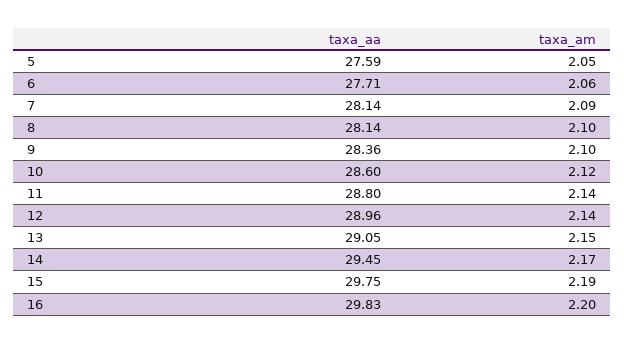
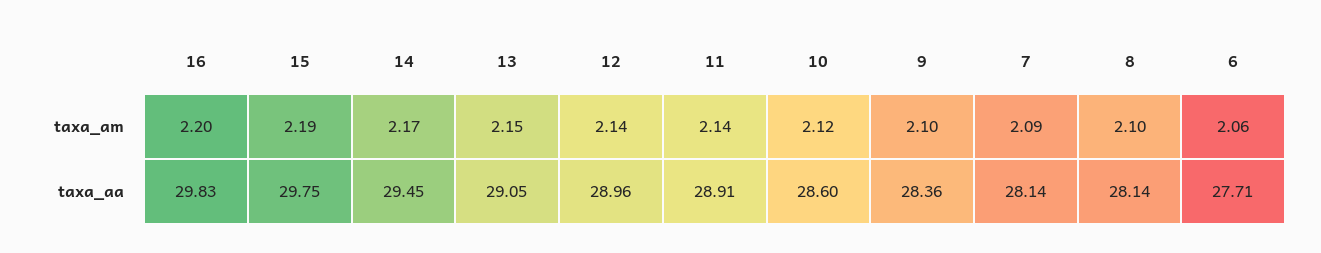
taxa_aa, 5: 27.59 -> none
taxa_am, 5: 2.05 -> none
taxa_aa, 11: 28.8 -> 28.91

